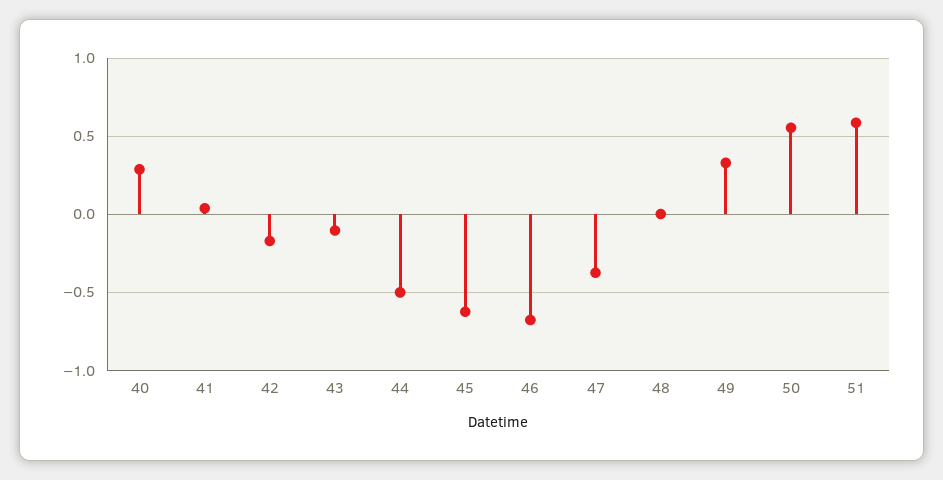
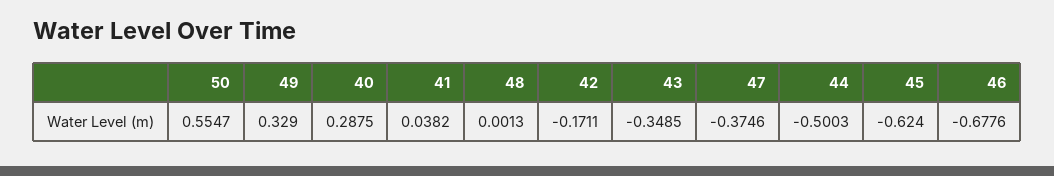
43: -0.1 -> -0.3485
51: 0.6 -> none

